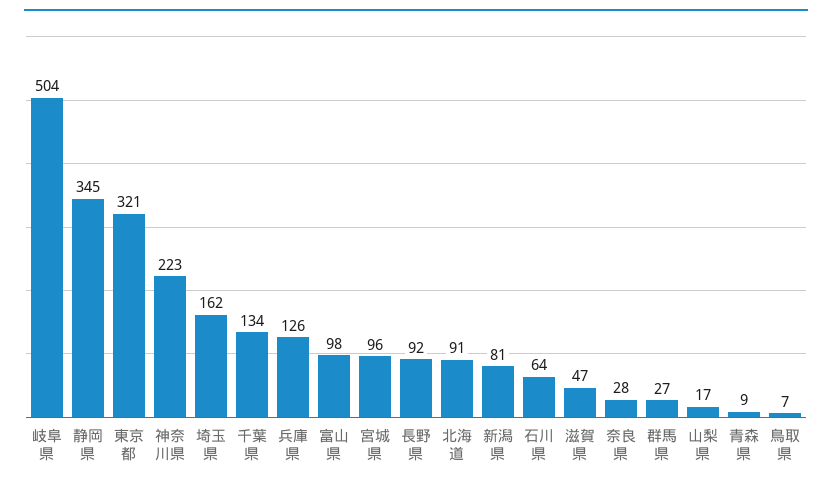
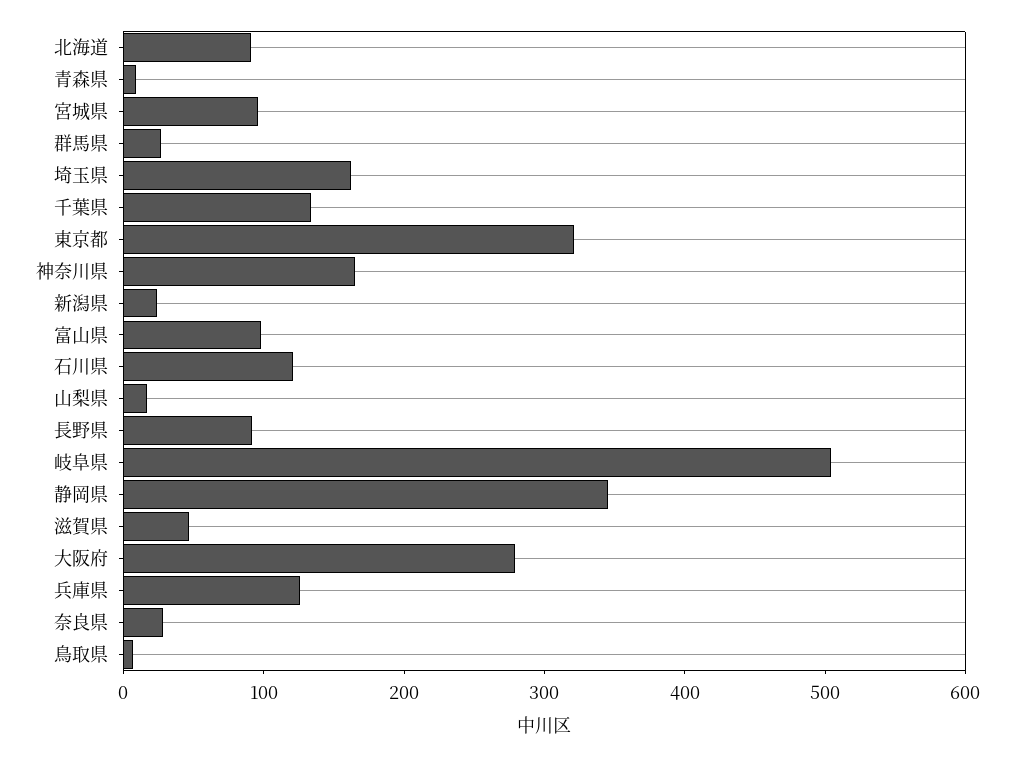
神奈川県: 223 -> 160
新潟県: 81 -> 20
石川県: 64 -> 120
大阪府: none -> 280

